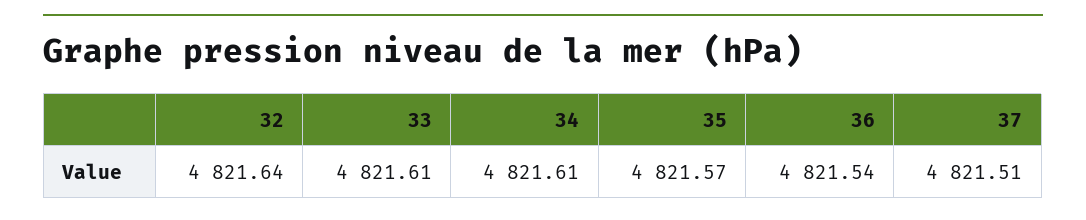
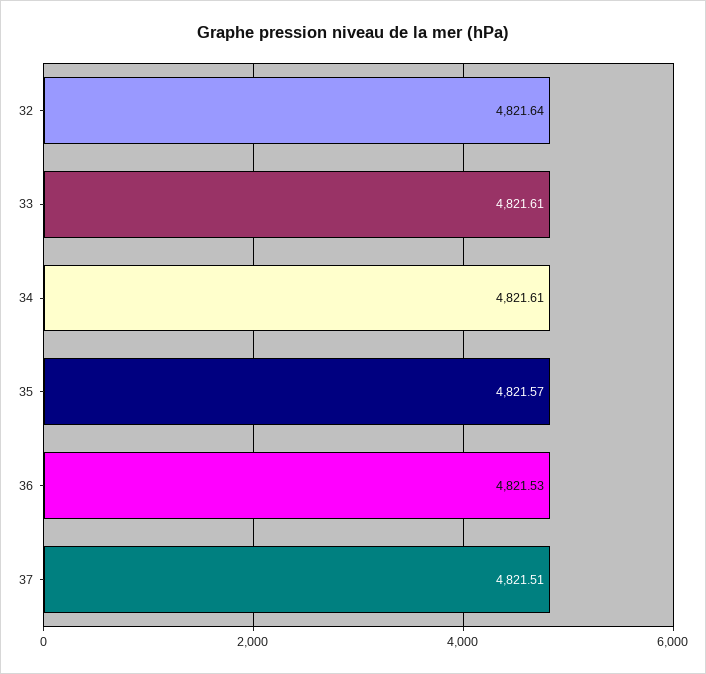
36: 4821.54 -> 4821.53

